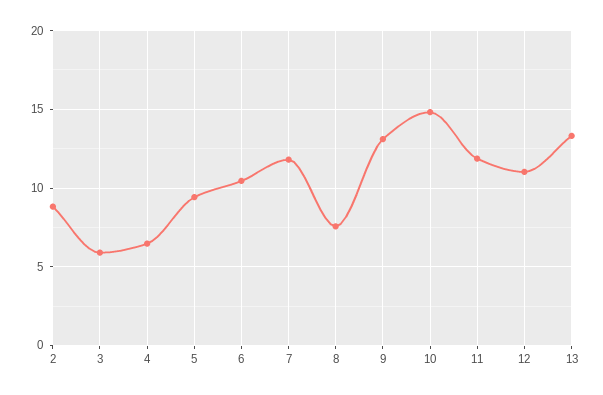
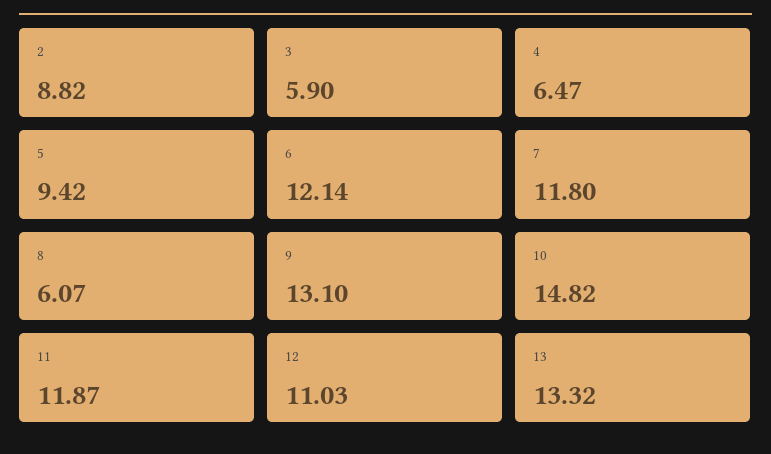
6: 10.5 -> 12.14
8: 7.5 -> 6.07

